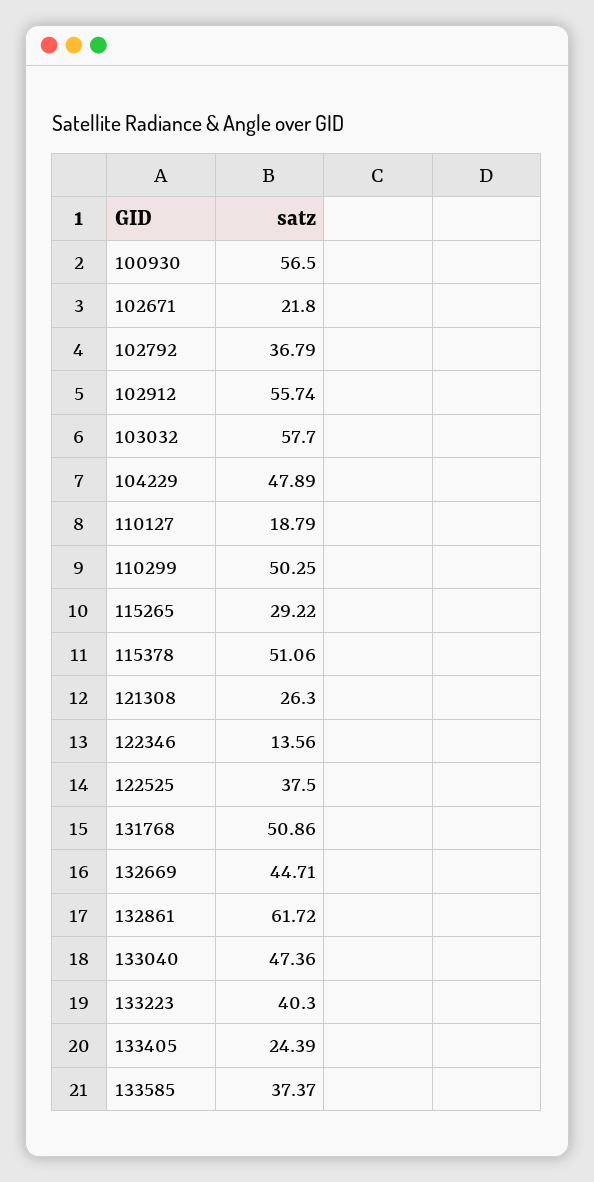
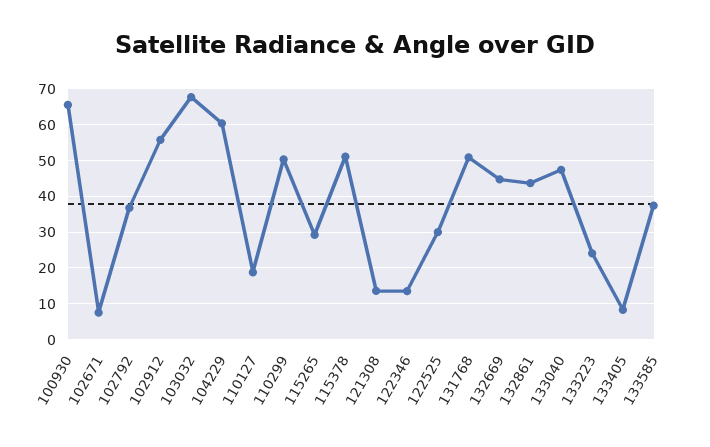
100930: 56.5 -> 66
102671: 21.8 -> 8
103032: 57.7 -> 68
104229: 47.89 -> 60
121308: 26.3 -> 14
122525: 37.5 -> 30
132861: 61.72 -> 44
133223: 40.3 -> 24
133405: 24.39 -> 8

